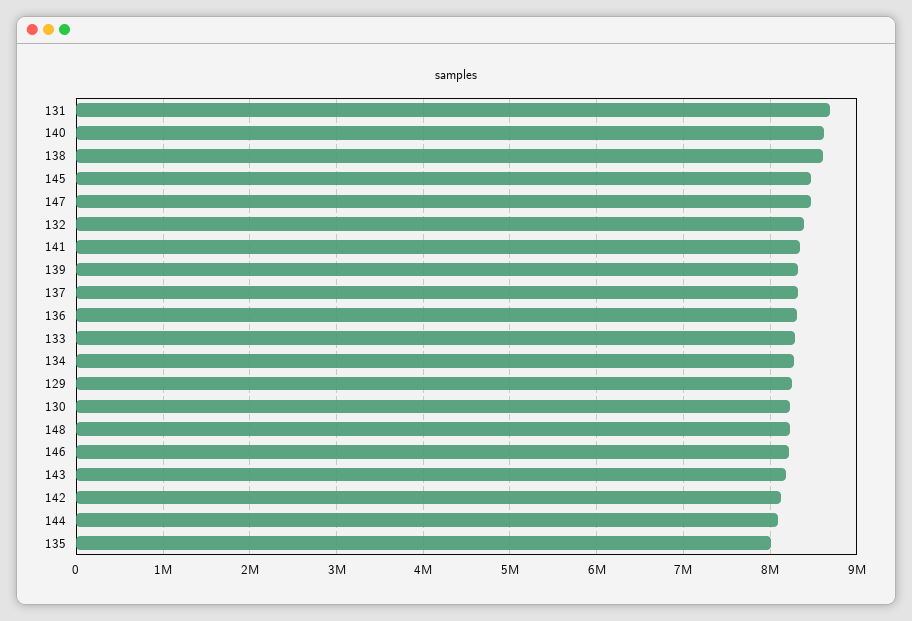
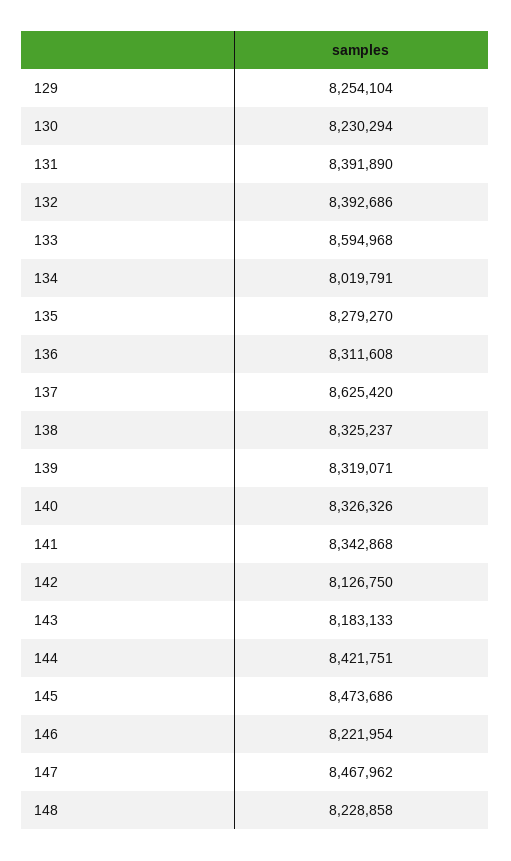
131: 8700000 -> 8391890
140: 8600000 -> 8326326
138: 8600000 -> 8325237
137: 8300000 -> 8625420
133: 8300000 -> 8594968
134: 8300000 -> 8019791
144: 8100000 -> 8421751
135: 8000000 -> 8279270

